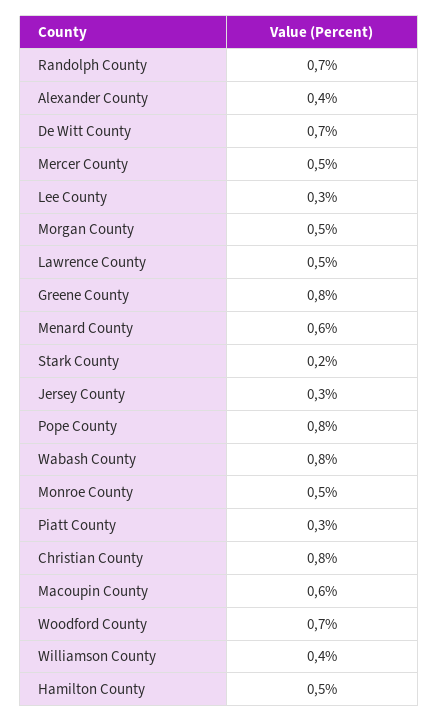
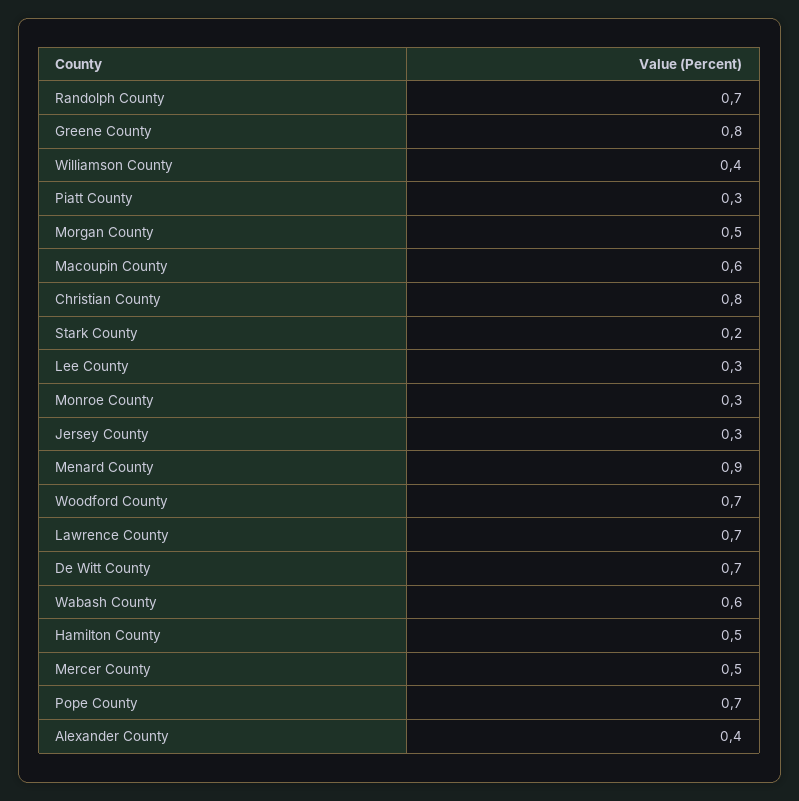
Lawrence County: 0.5 -> 0.7
Menard County: 0.6 -> 0.9
Pope County: 0.8 -> 0.7
Wabash County: 0.8 -> 0.6
Monroe County: 0.5 -> 0.3

